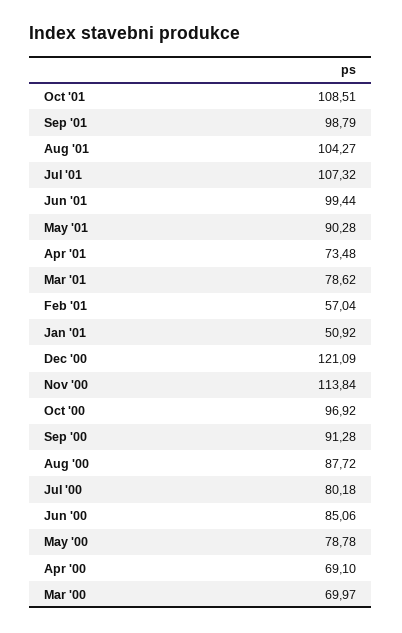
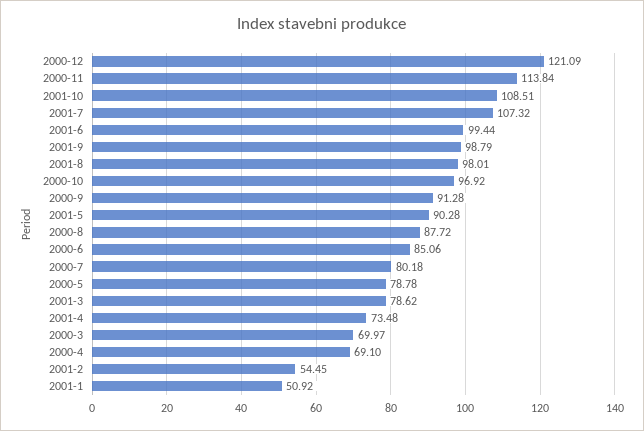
Aug '01: 104.27 -> 98.01
Feb '01: 57.04 -> 54.45

